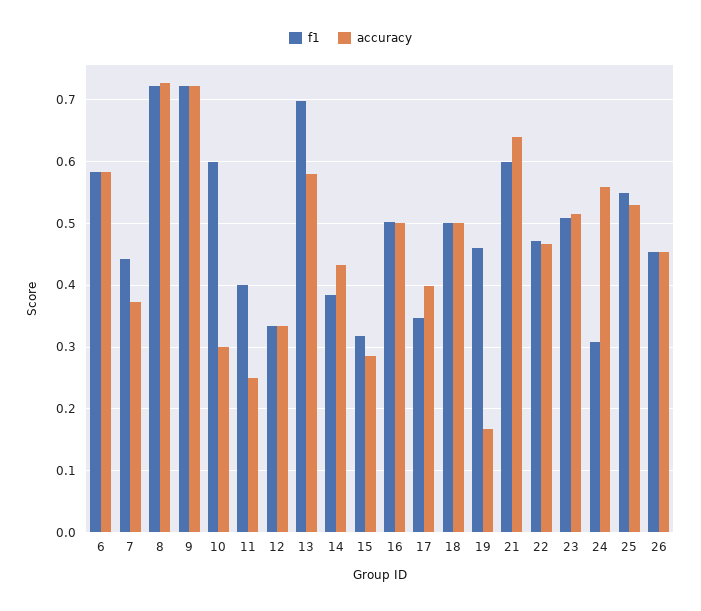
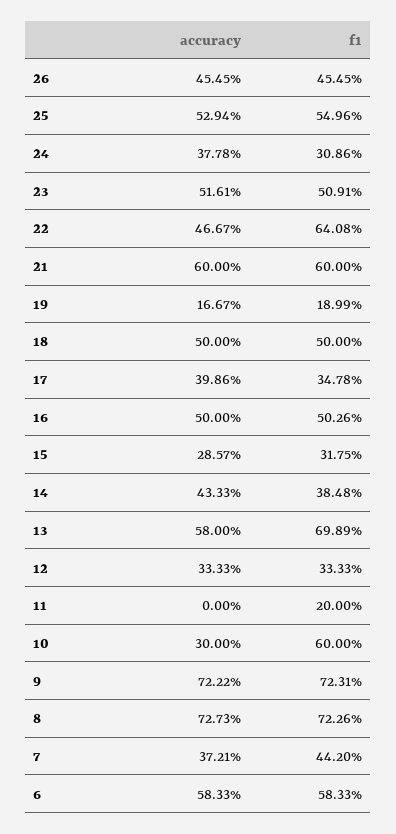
f1, 11: 0.4 -> 0.2
accuracy, 11: 0.25 -> 0
f1, 19: 0.46 -> 0.1899
accuracy, 21: 0.64 -> 0.6
f1, 22: 0.47 -> 0.6408
accuracy, 24: 0.56 -> 0.3778

